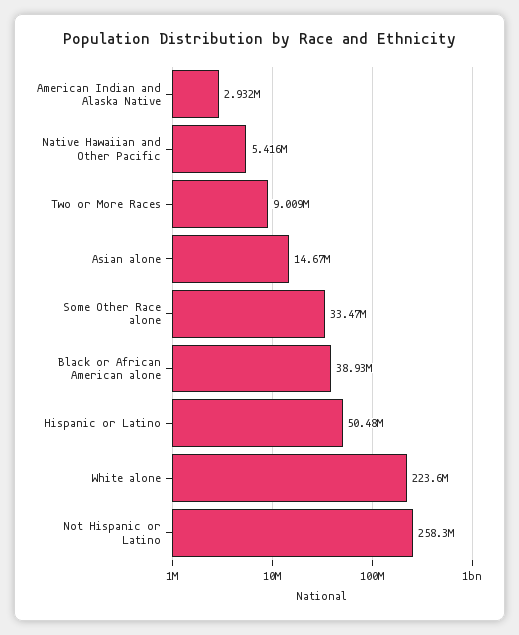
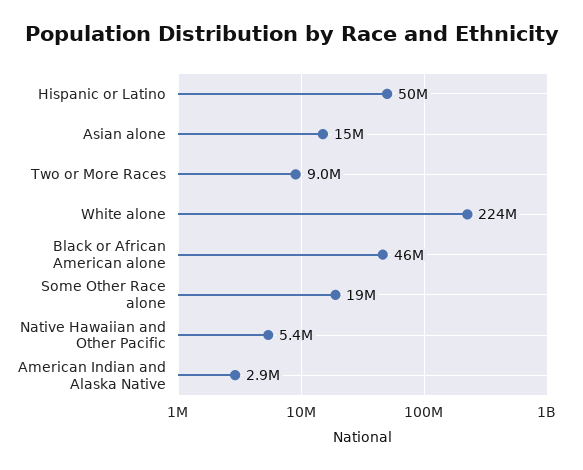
Some Other Race alone: 33470000 -> 19000000
Black or African American alone: 38930000 -> 46000000
Not Hispanic or Latino: 258300000 -> none

